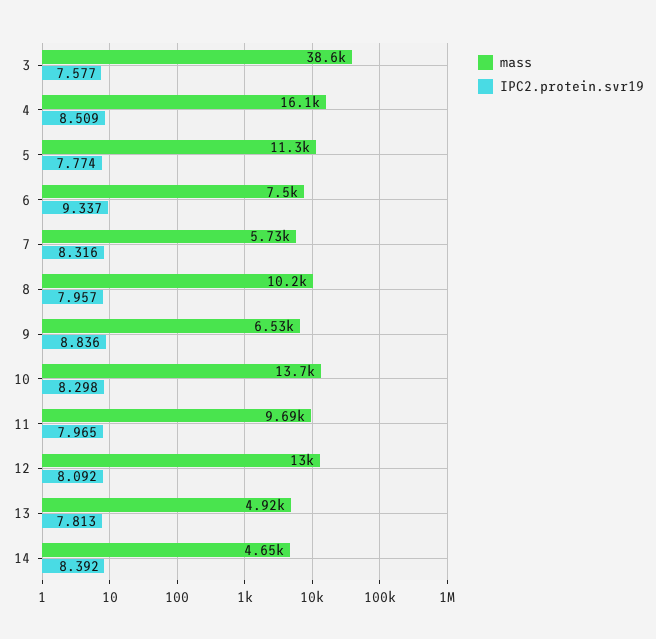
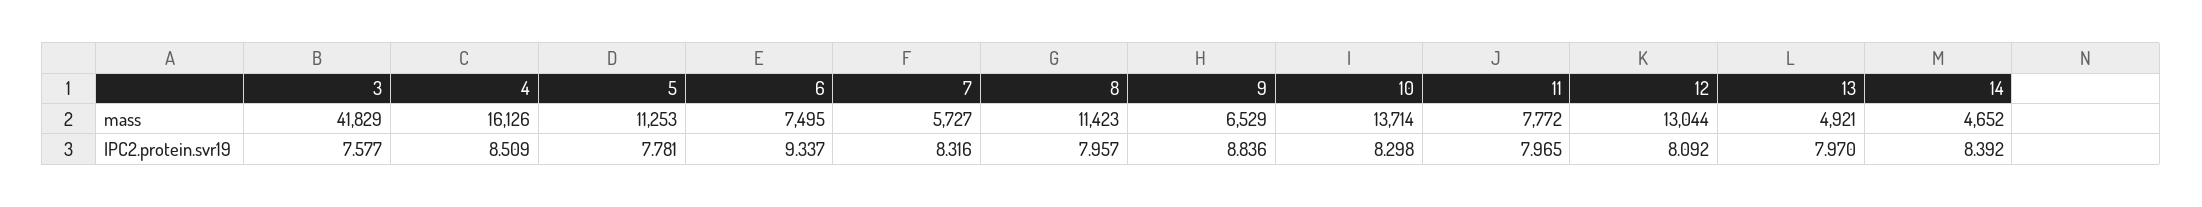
mass, 3: 38600 -> 41829
IPC2.protein.svr19, 5: 7.774 -> 7.781
mass, 8: 10200 -> 11423
mass, 11: 9690 -> 7772
IPC2.protein.svr19, 13: 7.813 -> 7.97

